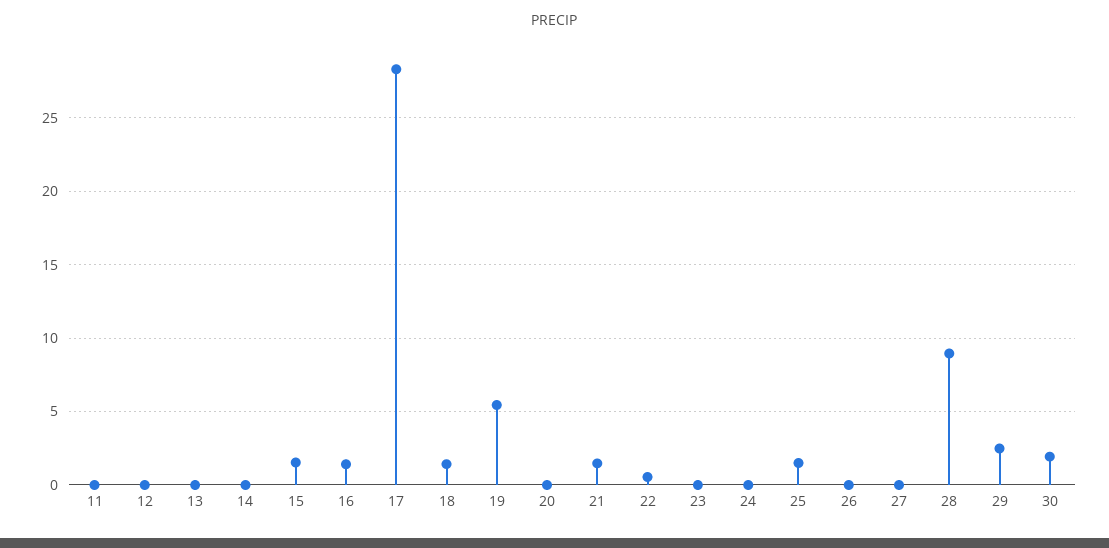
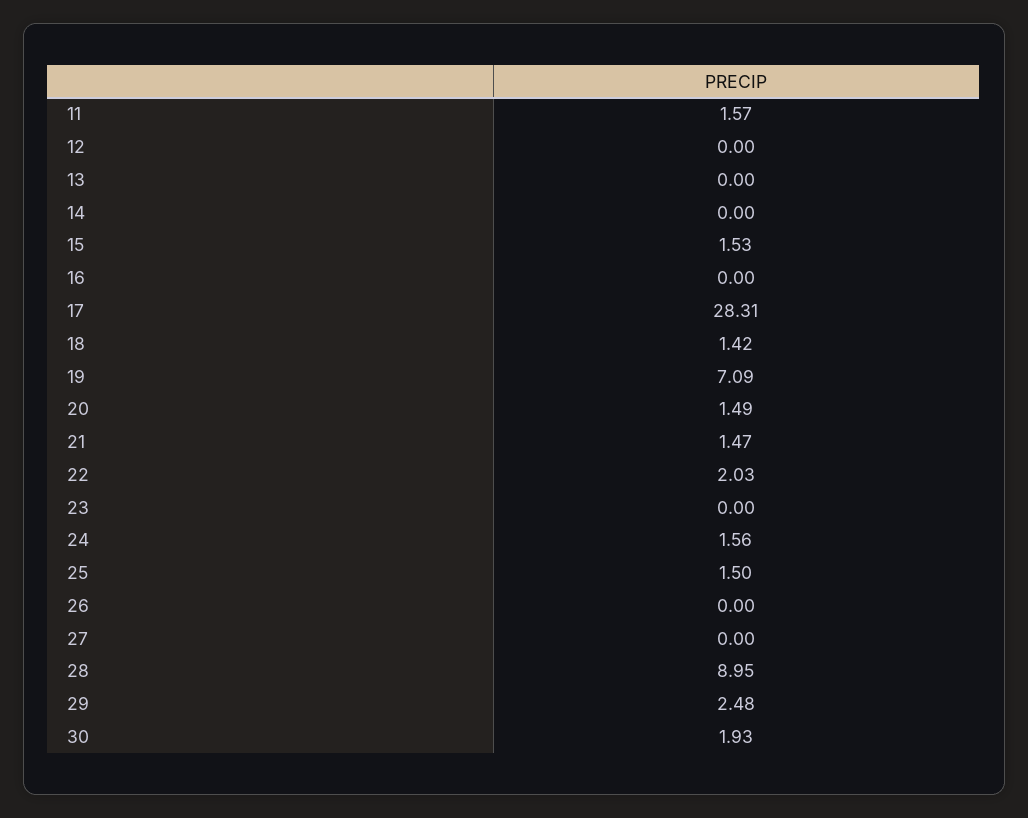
11: 0 -> 1.57
16: 1.5 -> 0
19: 5.5 -> 7.09
20: 0 -> 1.49
22: 0.5 -> 2.03
24: 0 -> 1.56

